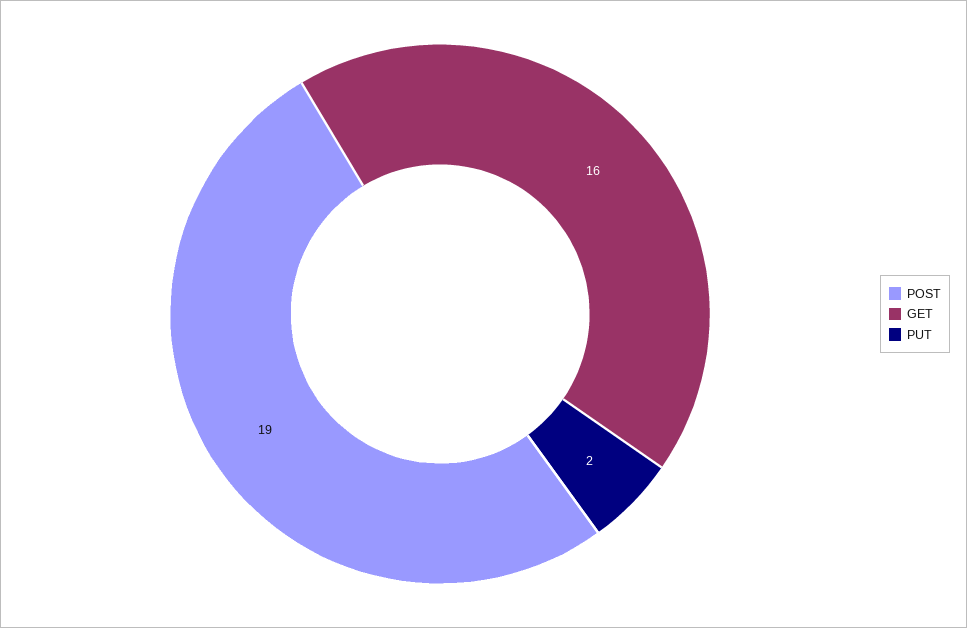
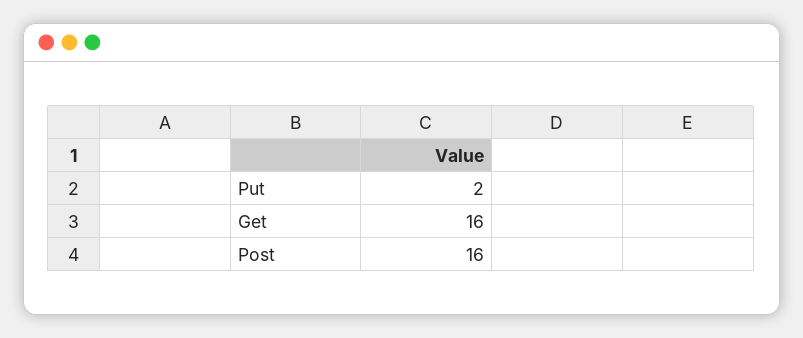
POST: 19 -> 16

